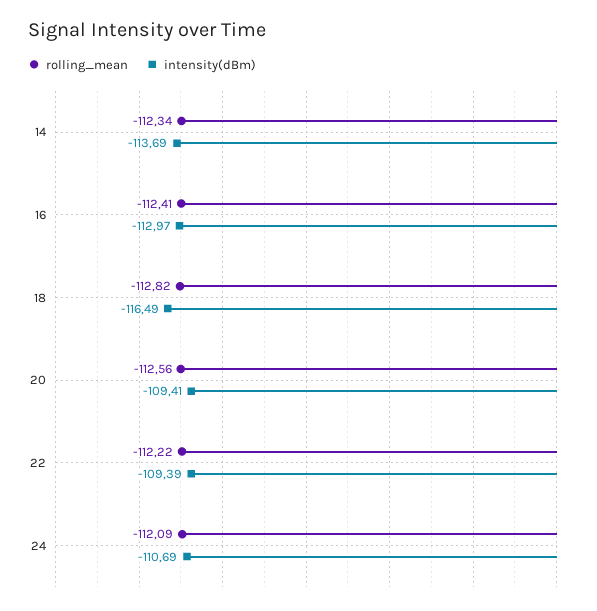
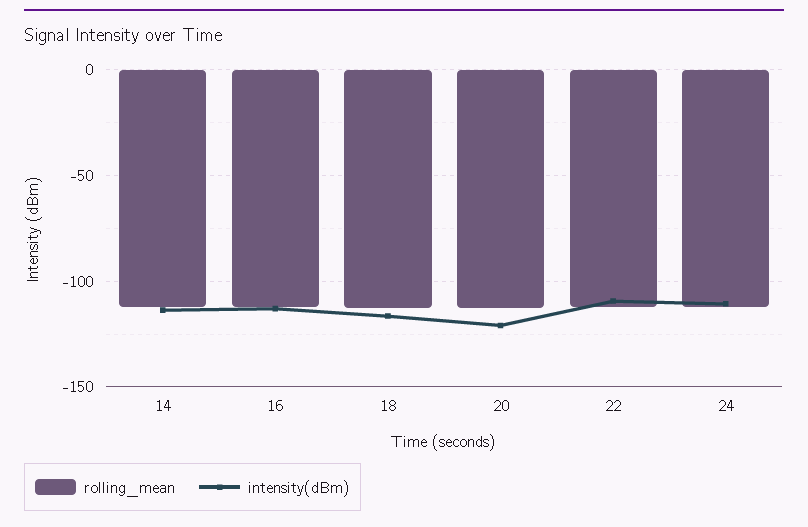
intensity(dBm), 20: -109.41 -> -120

